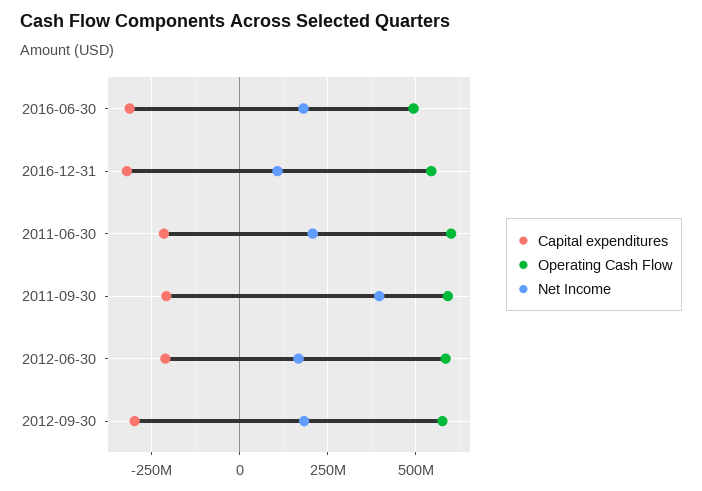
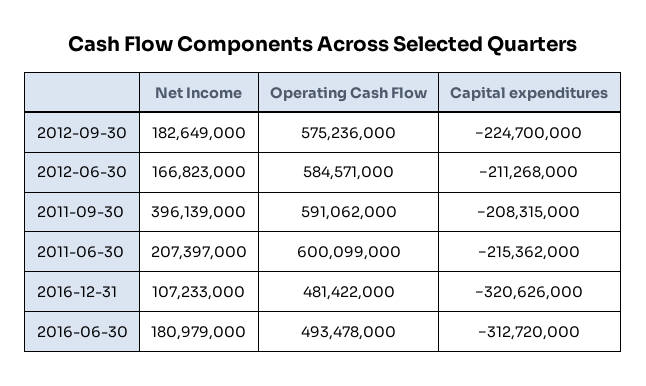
Operating Cash Flow, 2016-12-31: 550000000 -> 481422000
Capital expenditures, 2012-09-30: -300000000 -> -224700000

